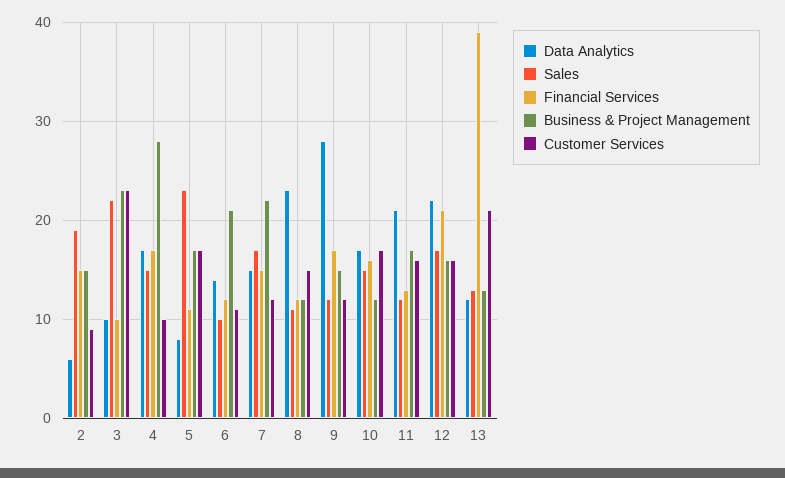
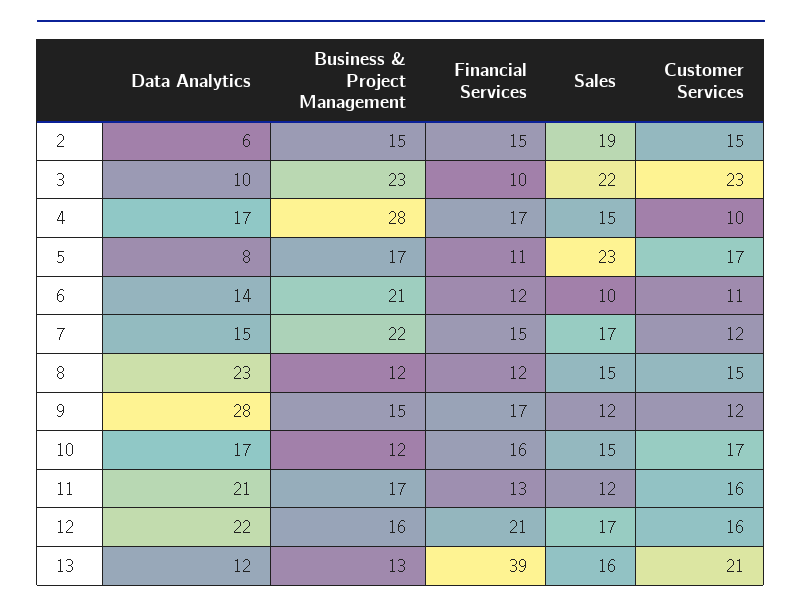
Customer Services, 2: 9 -> 15
Sales, 8: 11 -> 15
Sales, 13: 13 -> 16

